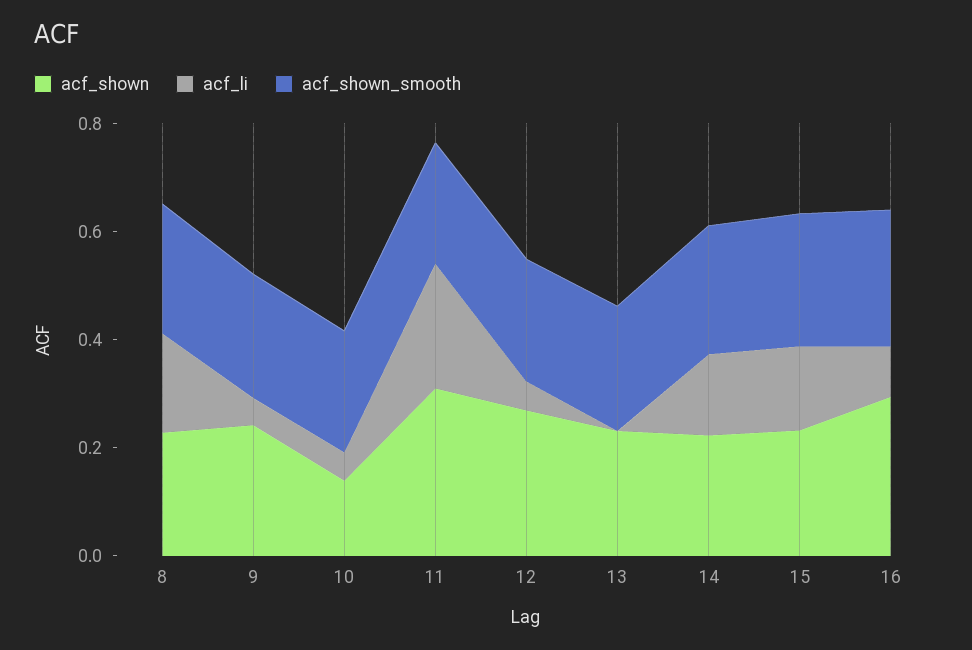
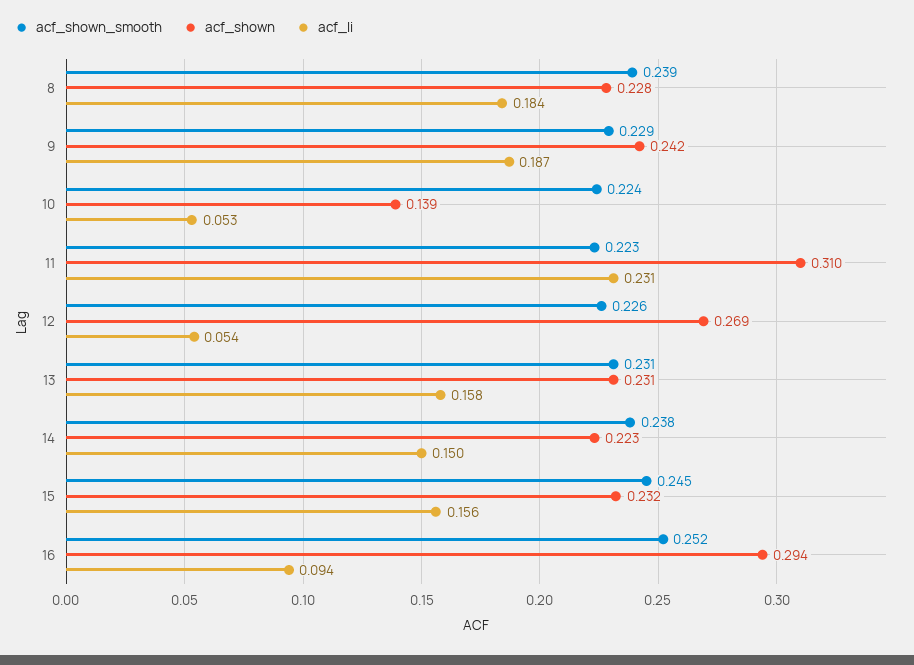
acf_li, 9: 0.05 -> 0.187
acf_li, 13: 0 -> 0.158

